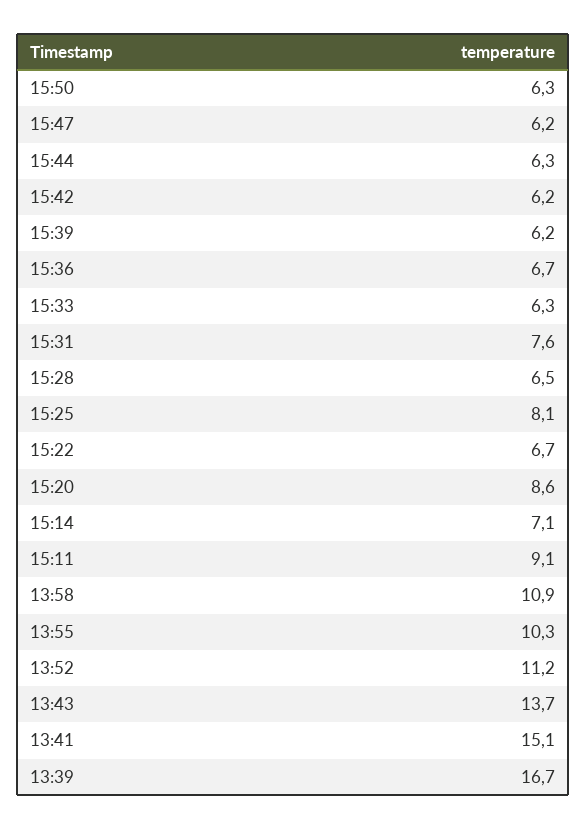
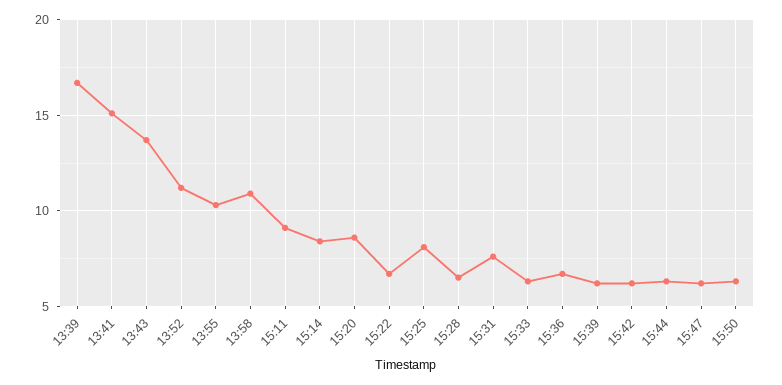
15:14: 7.1 -> 8.5

